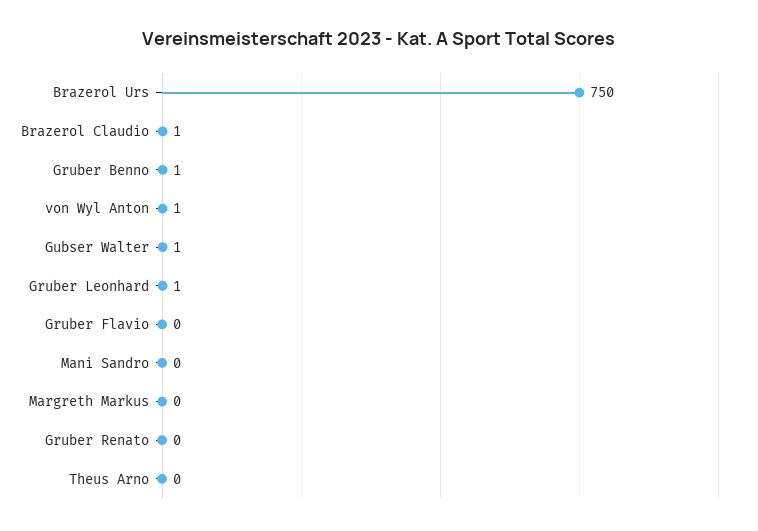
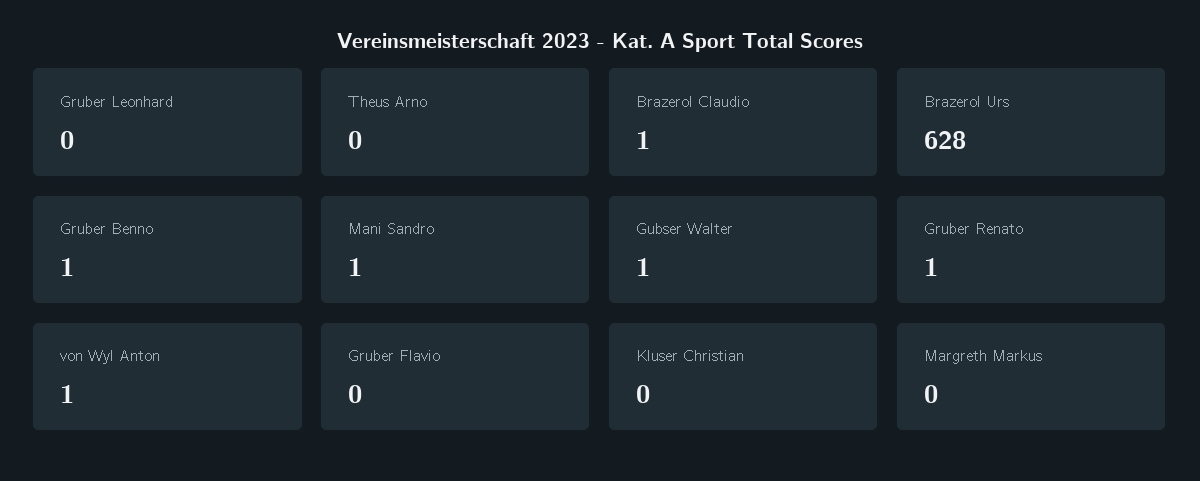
Brazerol Urs: 750 -> 628
Gruber Leonhard: 1 -> 0
Mani Sandro: 0 -> 1
Gruber Renato: 0 -> 1
Kluser Christian: none -> 0

